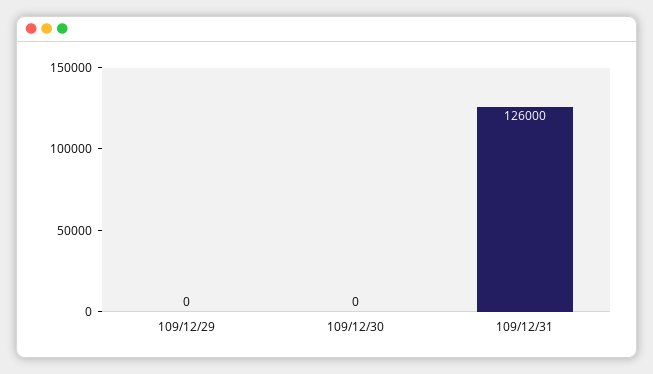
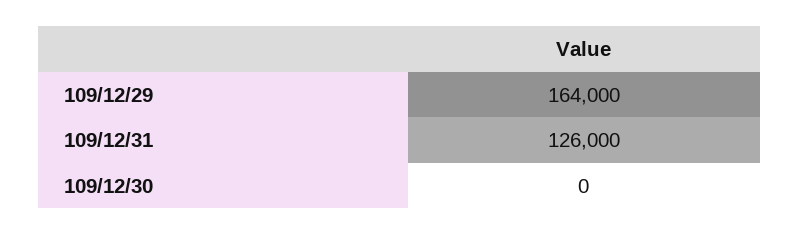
109/12/29: 0 -> 164000

